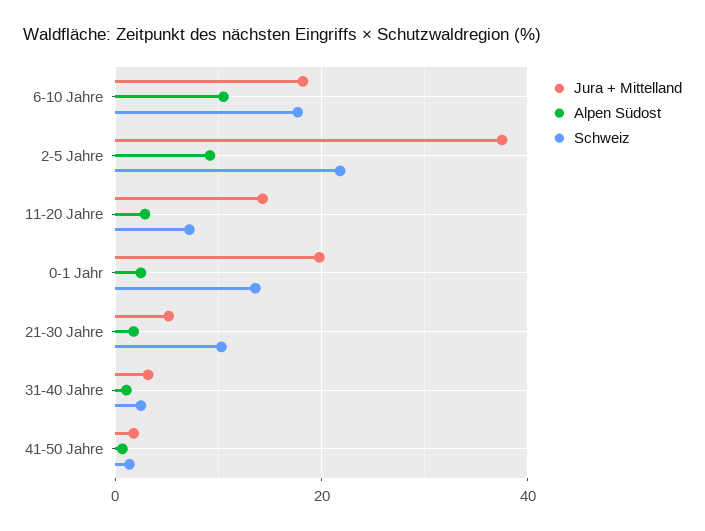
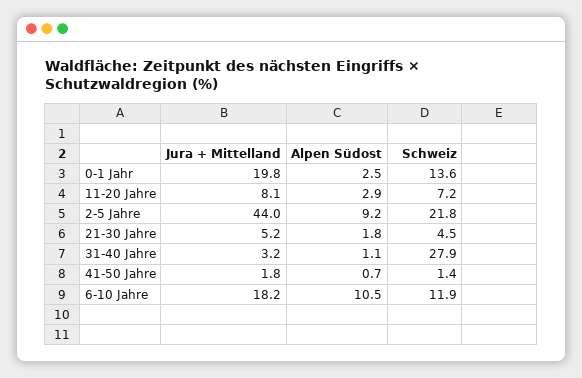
Schweiz, 6-10 Jahre: 18 -> 11.9
Jura + Mittelland, 2-5 Jahre: 38 -> 44
Jura + Mittelland, 11-20 Jahre: 14 -> 8.1
Schweiz, 21-30 Jahre: 10 -> 4.5
Schweiz, 31-40 Jahre: 2 -> 27.9

